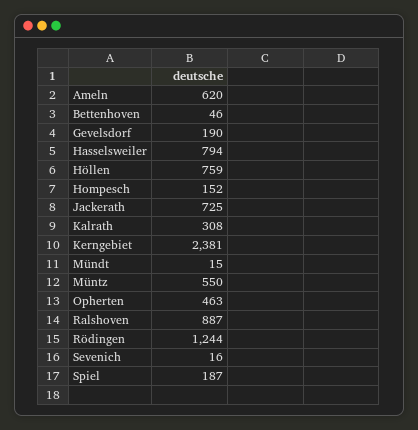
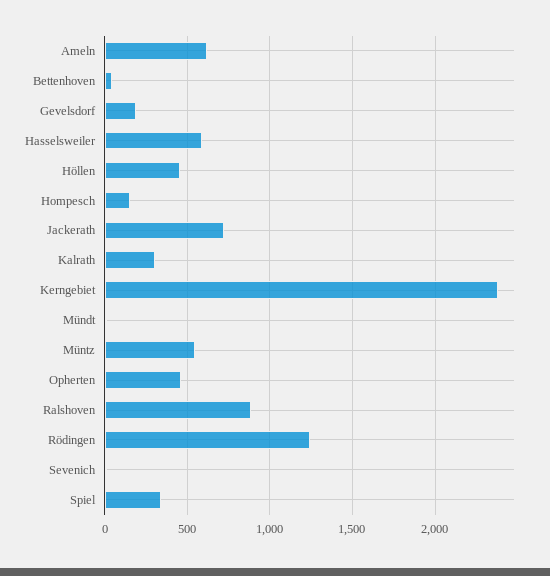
Hasselsweiler: 794 -> 600
Höllen: 759 -> 450
Spiel: 187 -> 350

